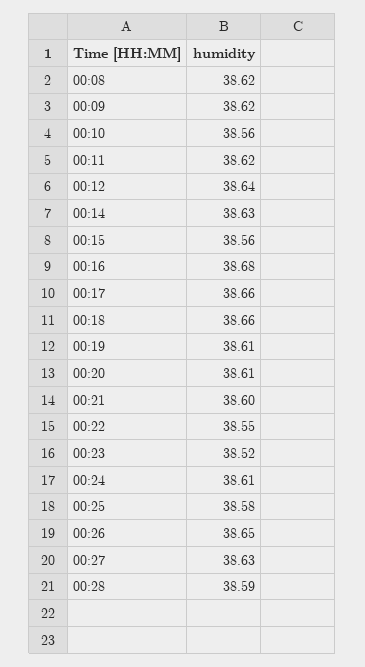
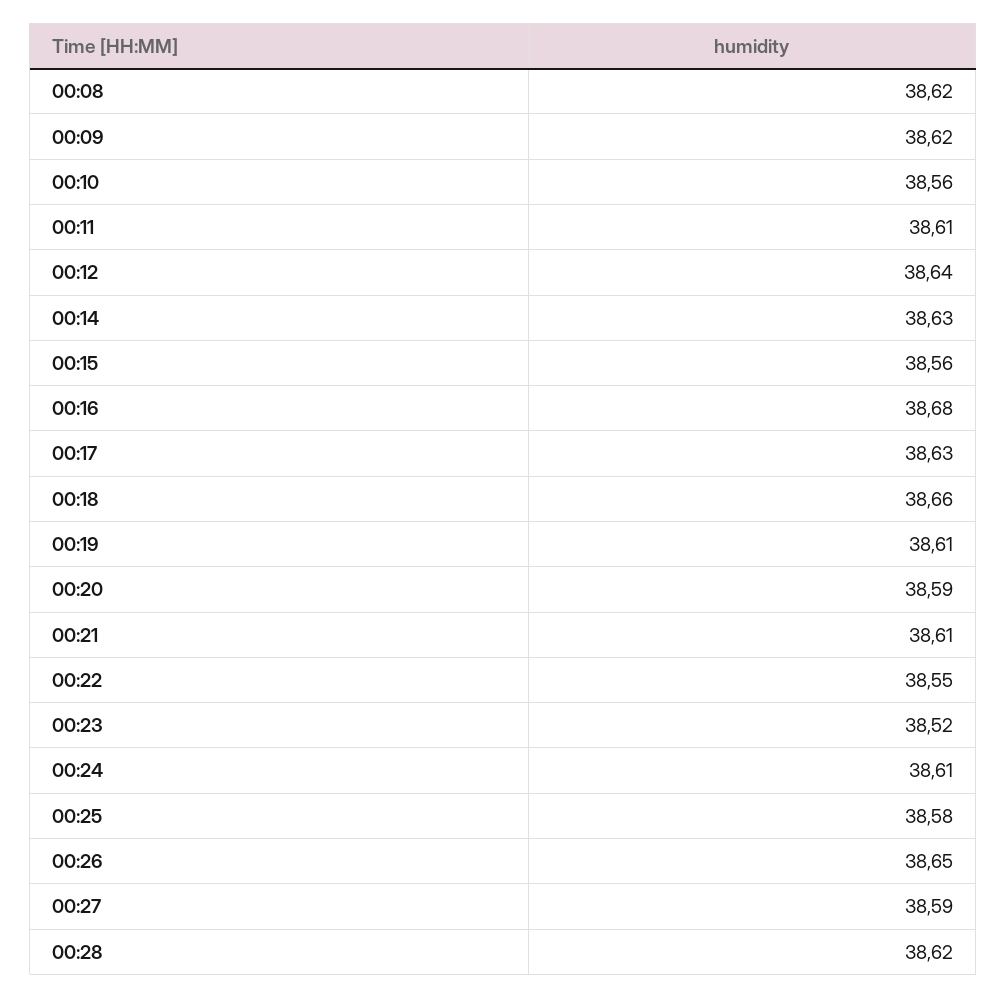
00:11: 38.62 -> 38.61
00:17: 38.66 -> 38.63
00:20: 38.61 -> 38.59
00:21: 38.6 -> 38.61
00:27: 38.63 -> 38.59
00:28: 38.59 -> 38.62

